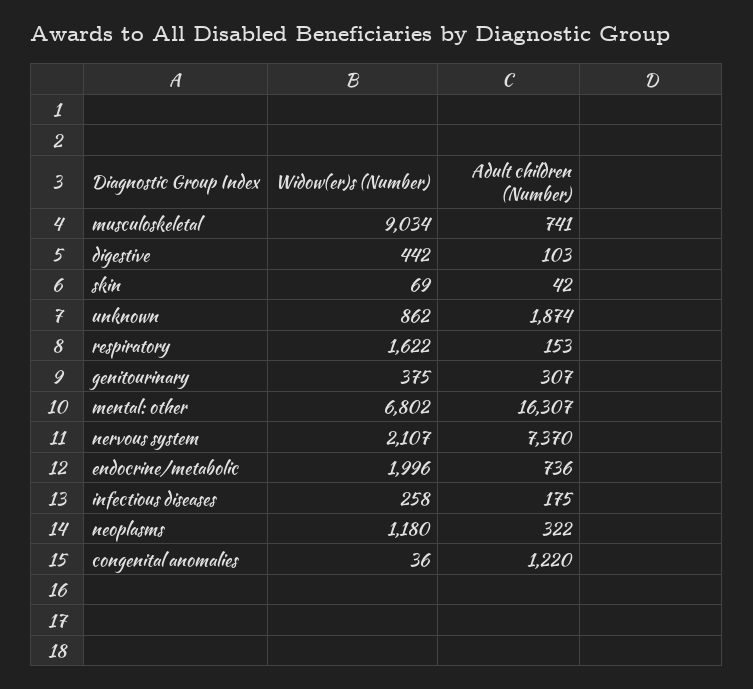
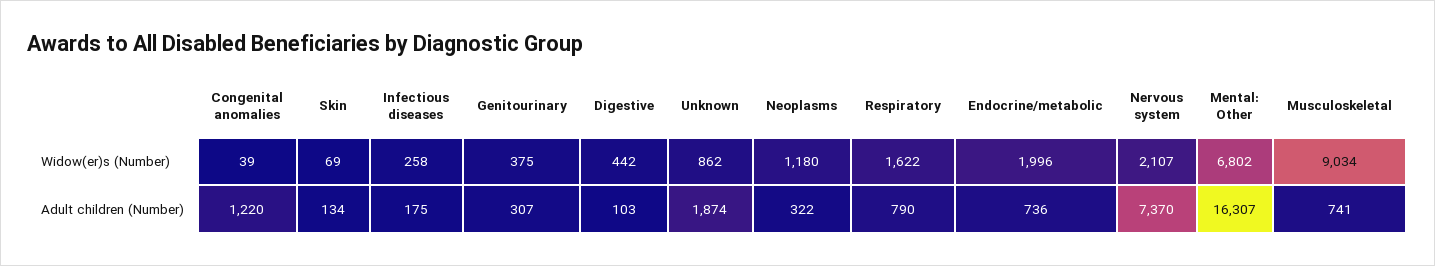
Adult children (Number), skin: 42 -> 134
Adult children (Number), respiratory: 153 -> 790
Widow(er)s (Number), congenital anomalies: 36 -> 39

